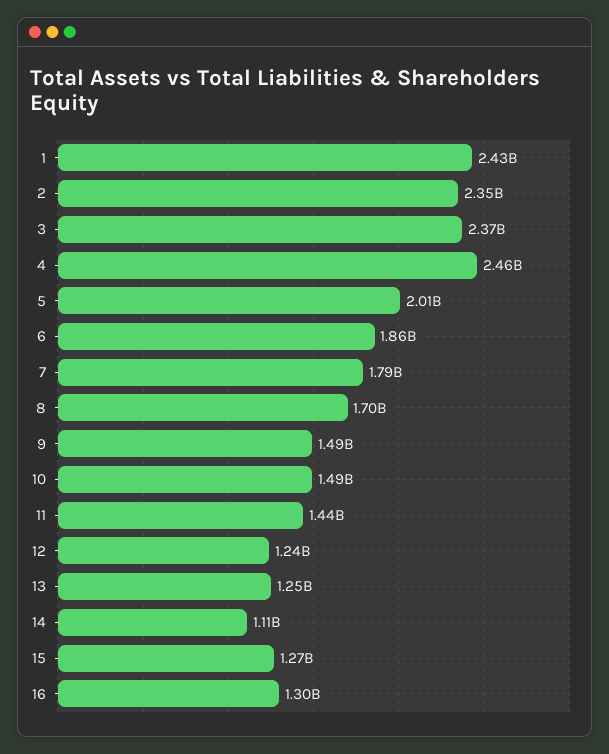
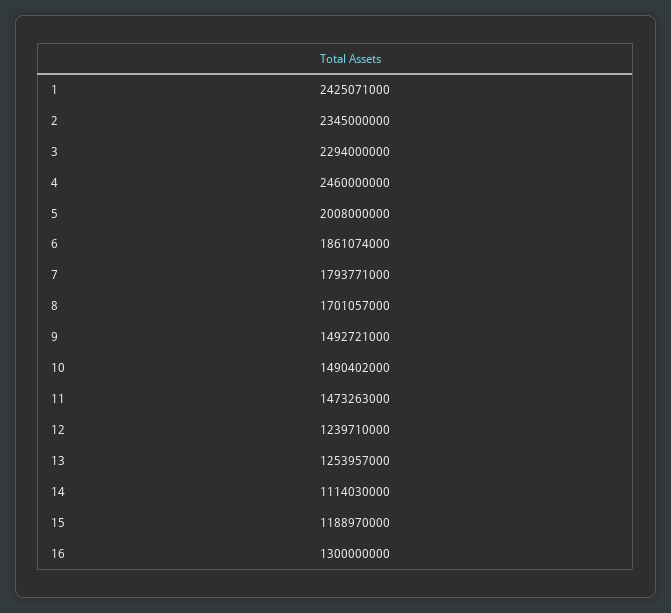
3: 2370000000 -> 2294000000
11: 1440000000 -> 1473263000
15: 1270000000 -> 1188970000

